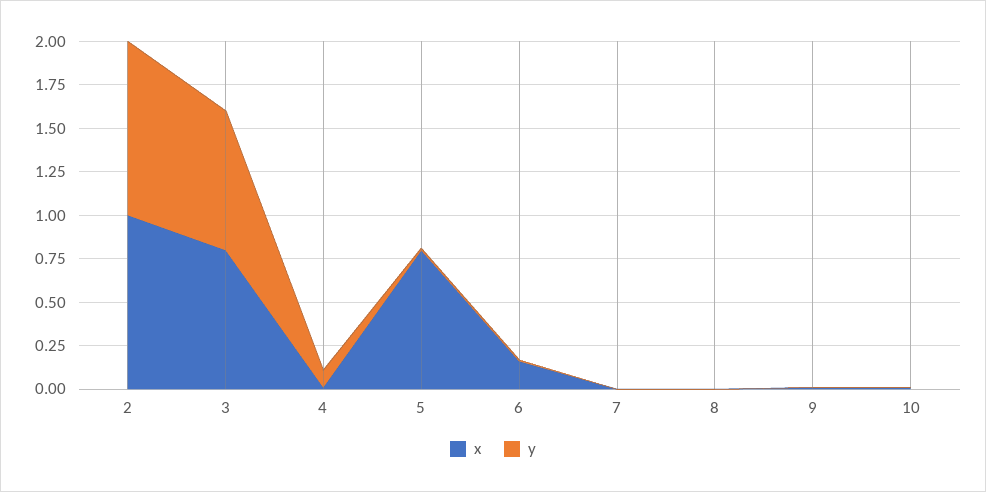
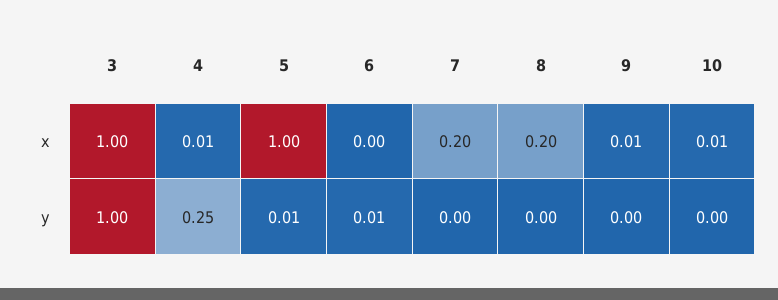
x, 2: 1 -> none
y, 2: 1 -> none
x, 3: 0.8 -> 1
y, 3: 0.8 -> 1
y, 4: 0.1 -> 0.25
x, 5: 0.8 -> 1
x, 6: 0.15 -> 0
x, 7: 0 -> 0.2
x, 8: 0 -> 0.2

